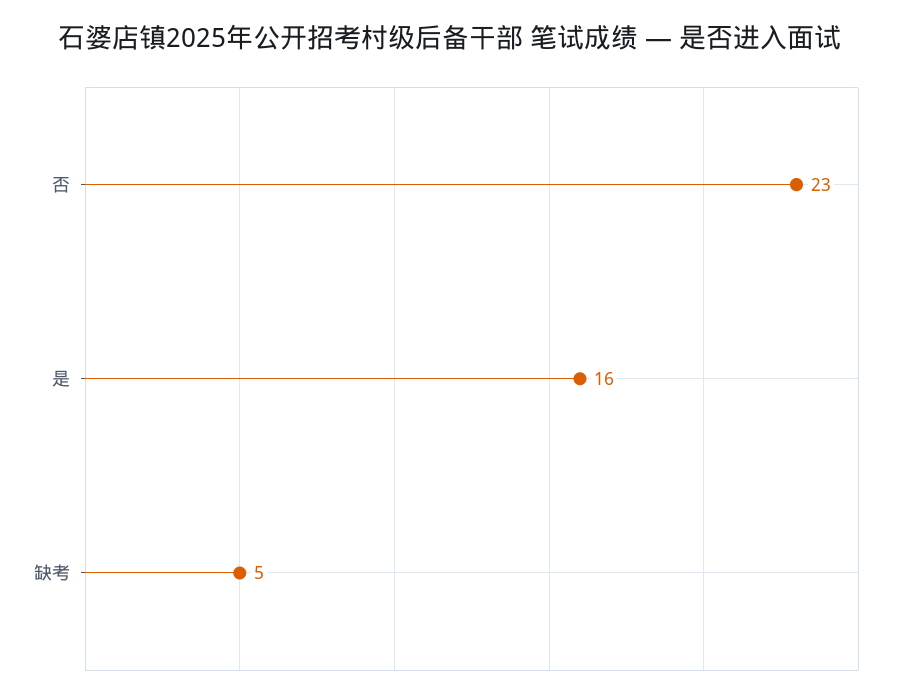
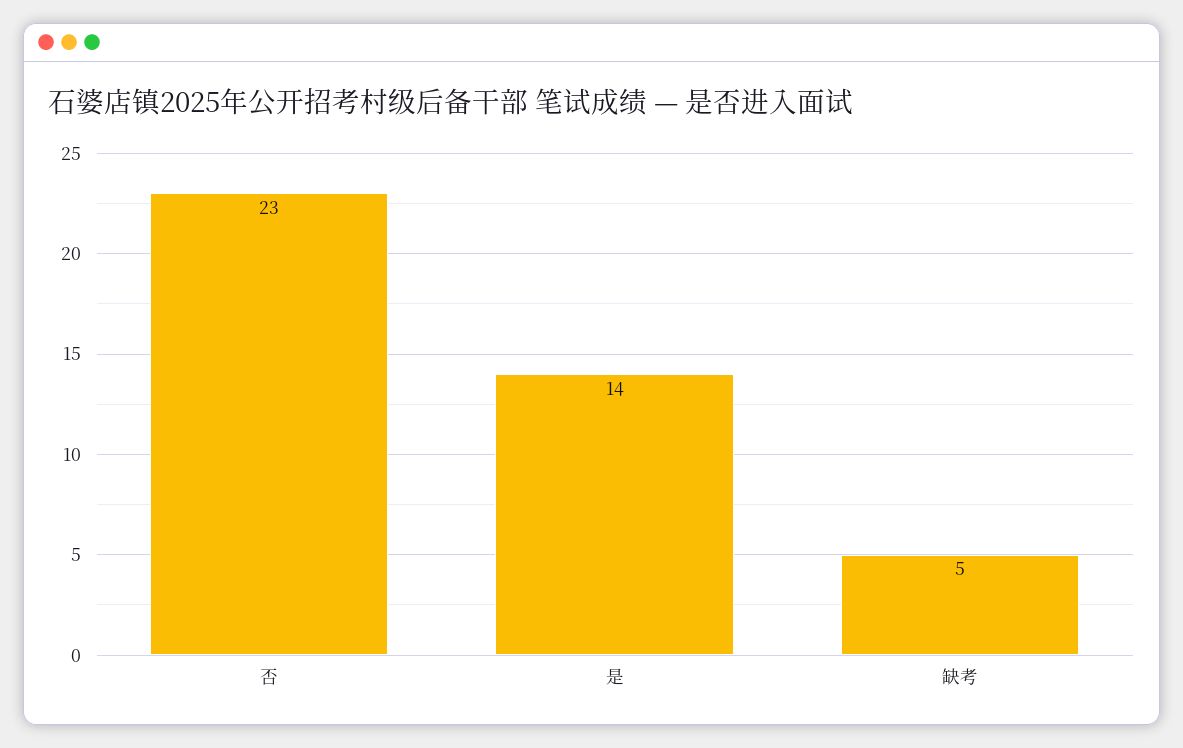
是: 16 -> 14

